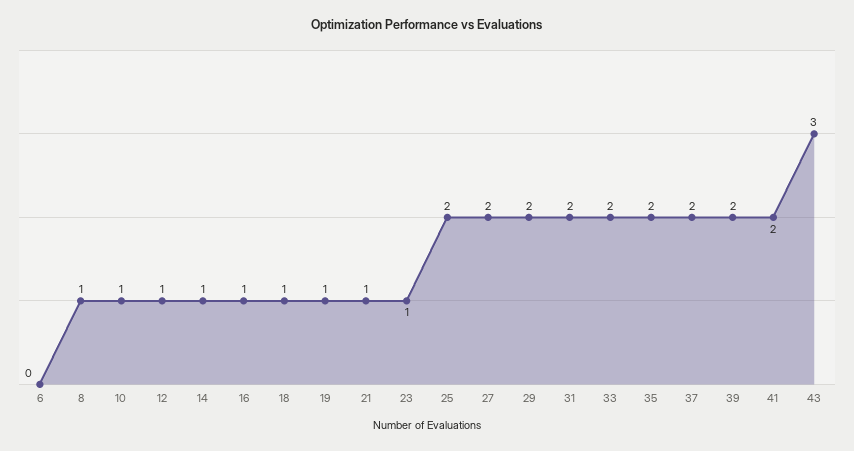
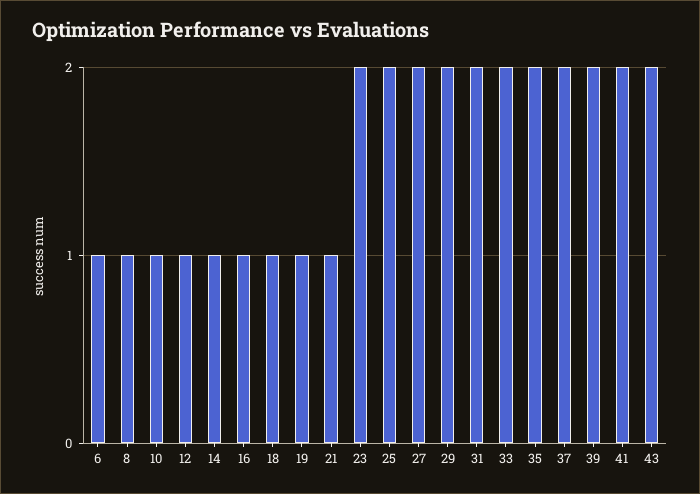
6: 0 -> 1
23: 1 -> 2
43: 3 -> 2

